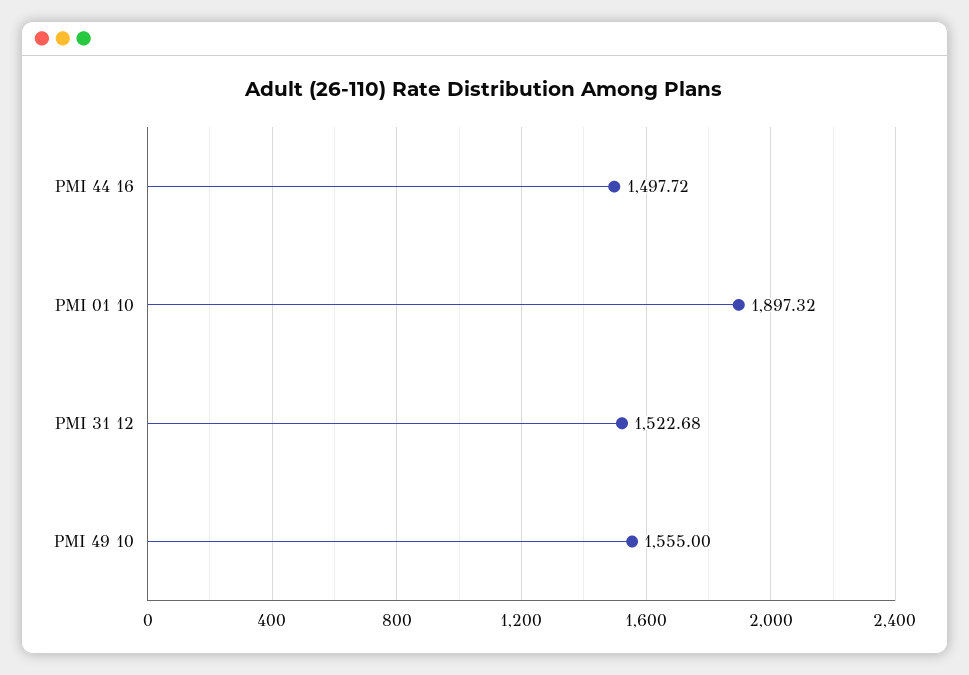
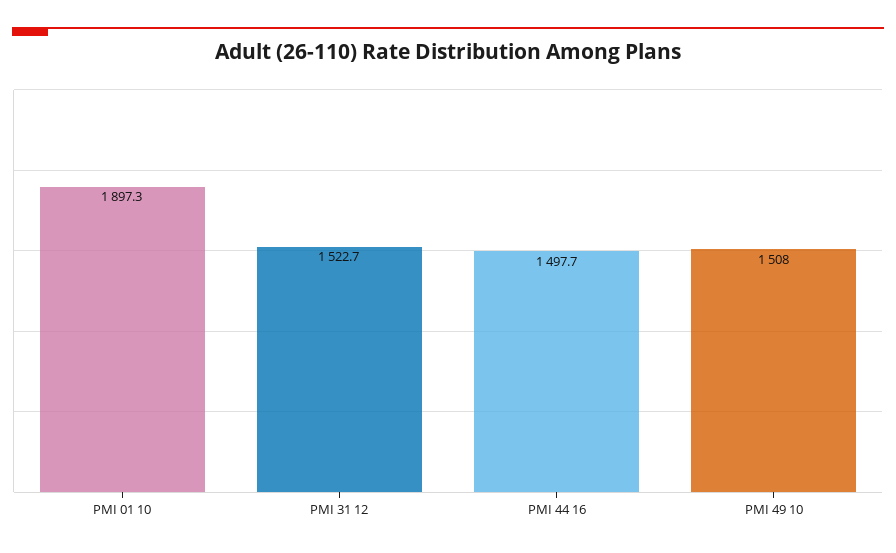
PMI 49 10: 1555 -> 1508

